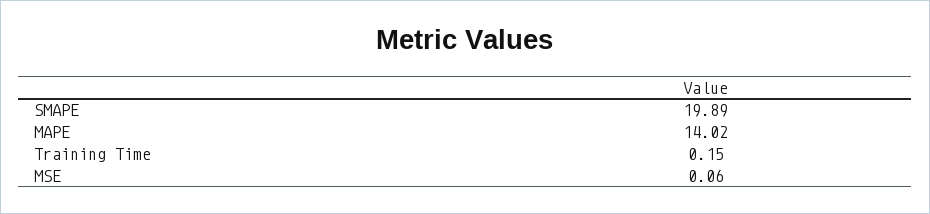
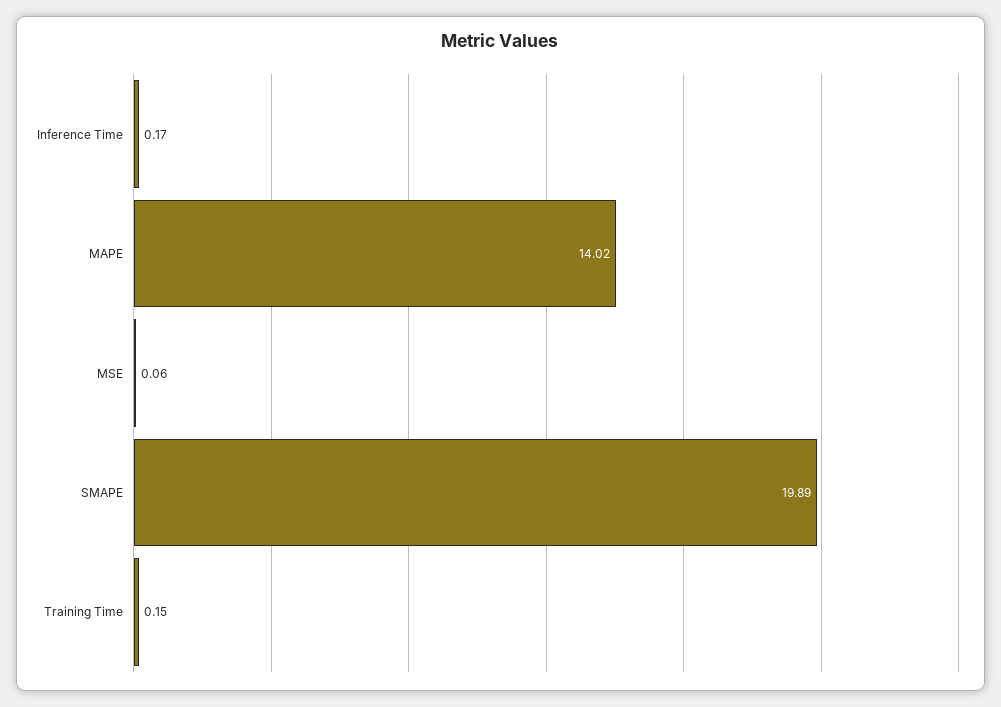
Inference Time: none -> 0.17

